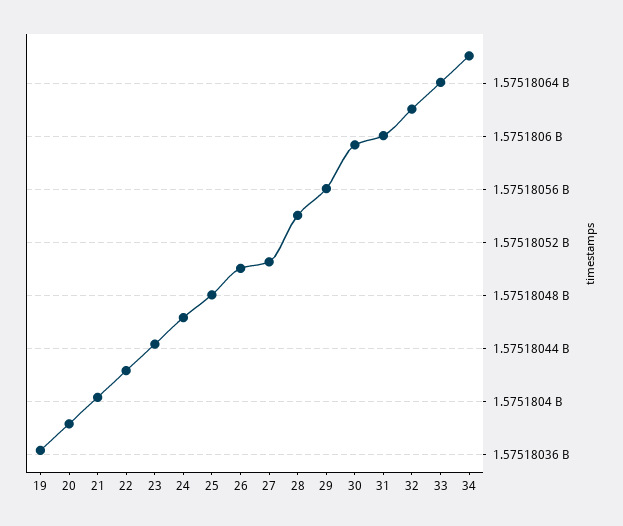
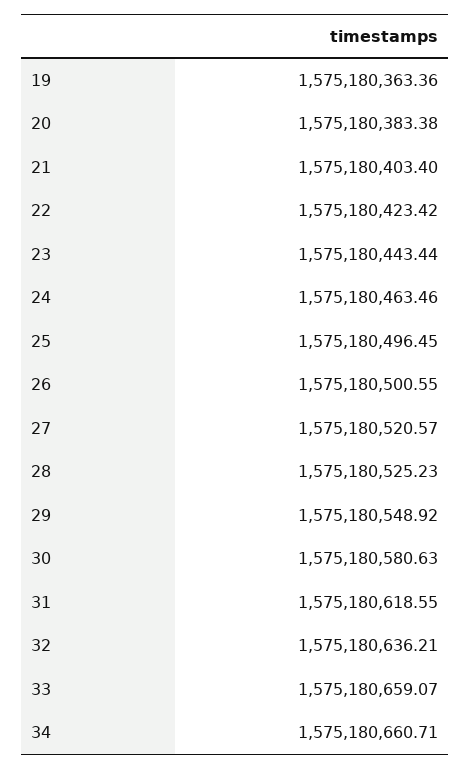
25: 1575180480 -> 1575180496.45
27: 1575180505 -> 1575180520.57
28: 1575180540 -> 1575180525.23
29: 1575180560 -> 1575180548.92
30: 1575180595 -> 1575180580.63
31: 1575180600 -> 1575180618.55
32: 1575180620 -> 1575180636.21
33: 1575180640 -> 1575180659.07

